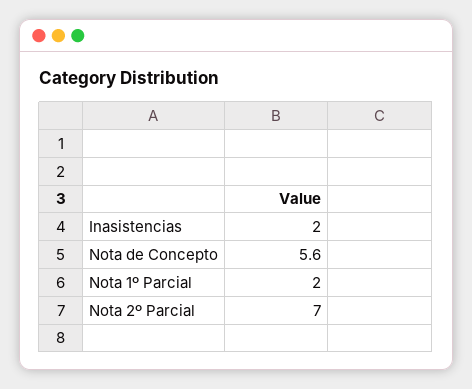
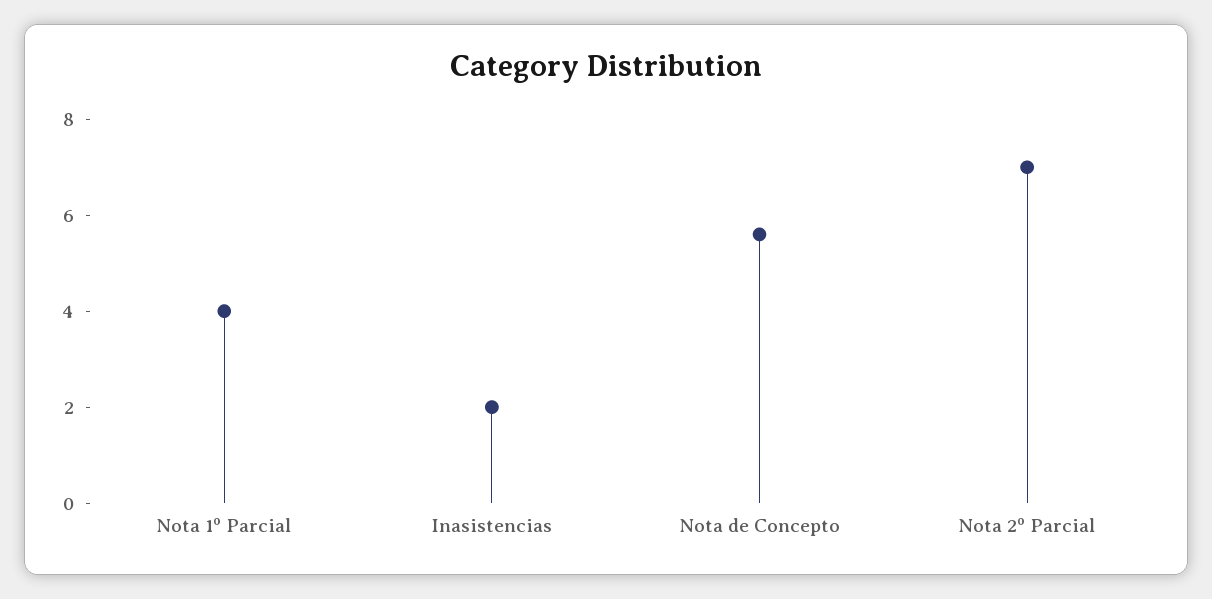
Nota 1º Parcial: 2 -> 4

